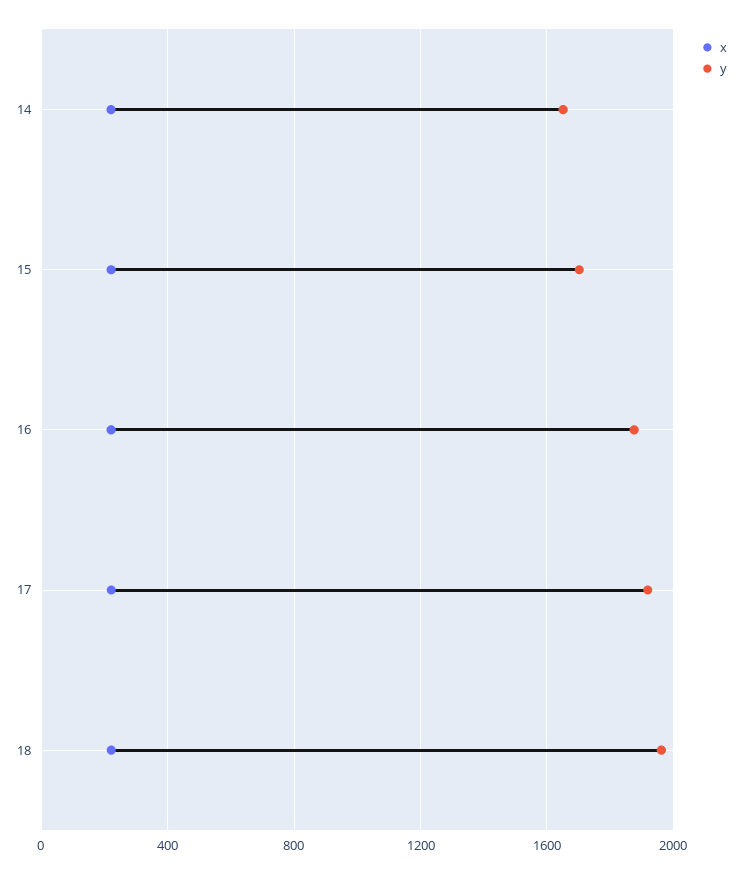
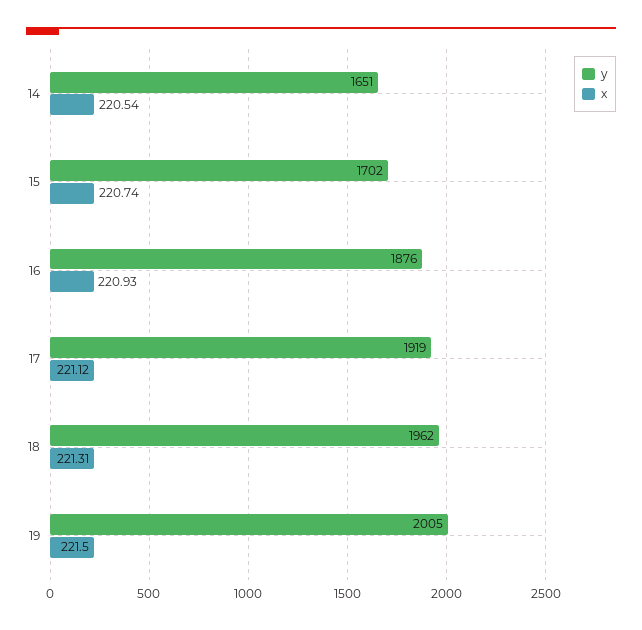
y, 19: none -> 2005
x, 19: none -> 221.5

